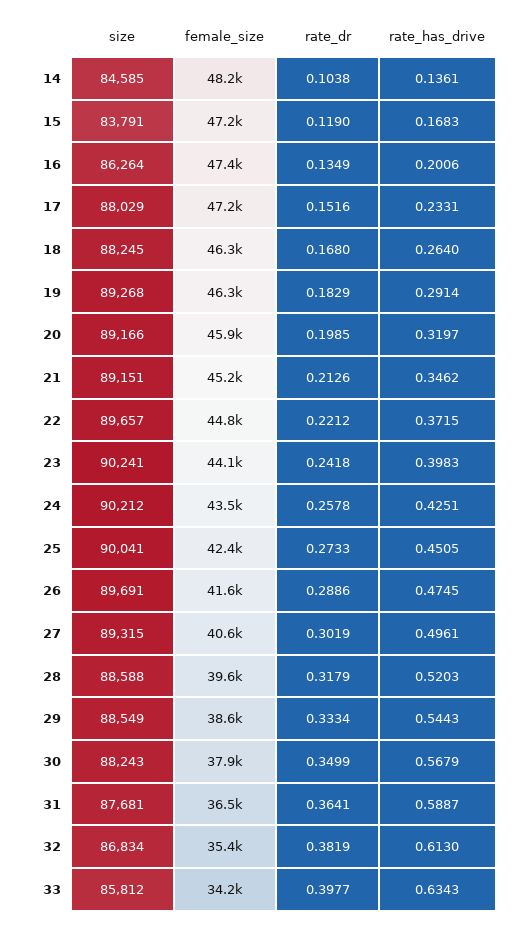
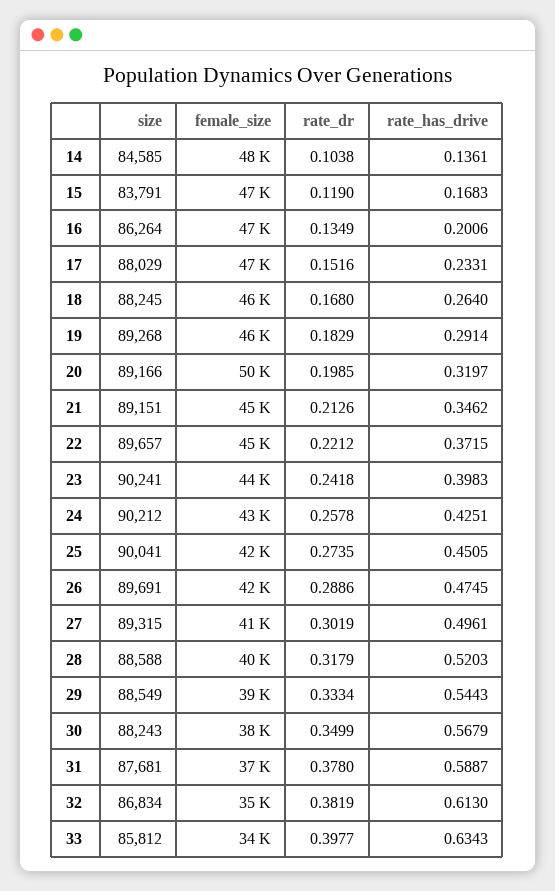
female_size, 20: 45900 -> 50000
rate_dr, 25: 0.2733 -> 0.2735
rate_dr, 31: 0.3641 -> 0.378

